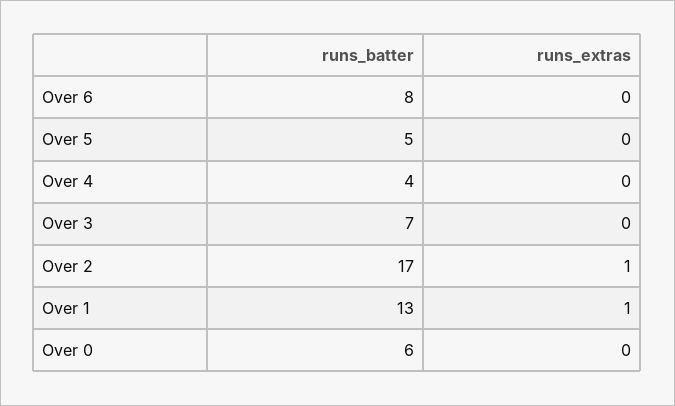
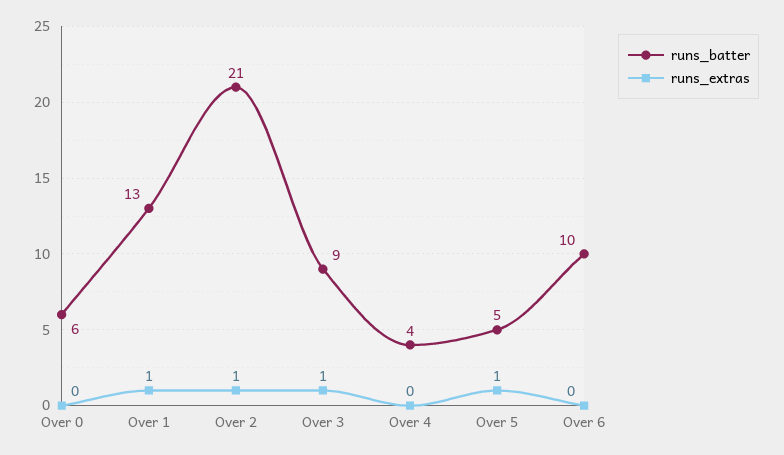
runs_batter, Over 6: 8 -> 10
runs_extras, Over 5: 0 -> 1
runs_batter, Over 3: 7 -> 9
runs_extras, Over 3: 0 -> 1
runs_batter, Over 2: 17 -> 21

